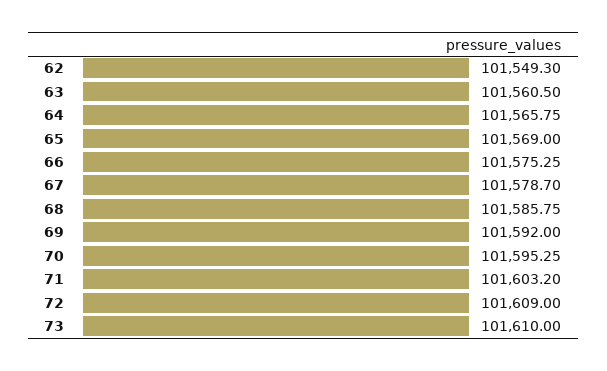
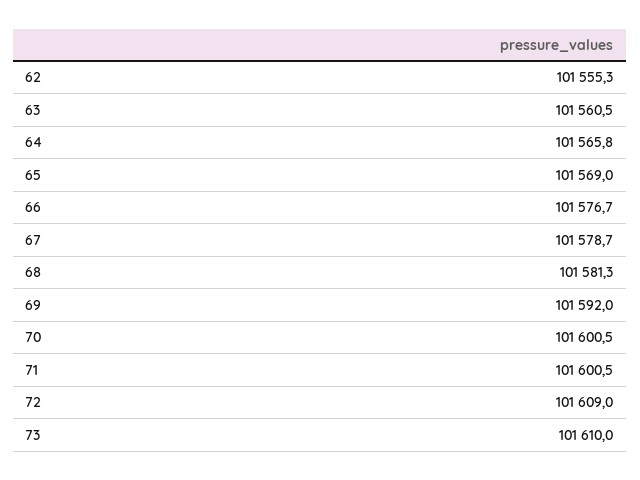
62: 101549.3 -> 101555.3
66: 101575.25 -> 101576.7
68: 101585.75 -> 101581.3
70: 101595.25 -> 101600.5
71: 101603.2 -> 101600.5

